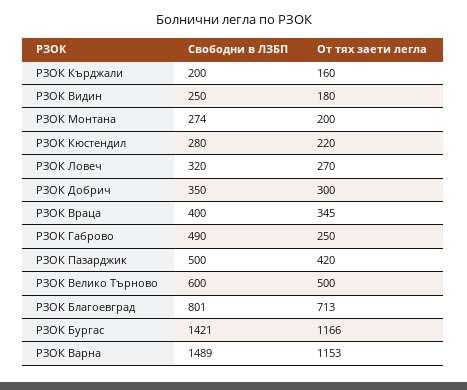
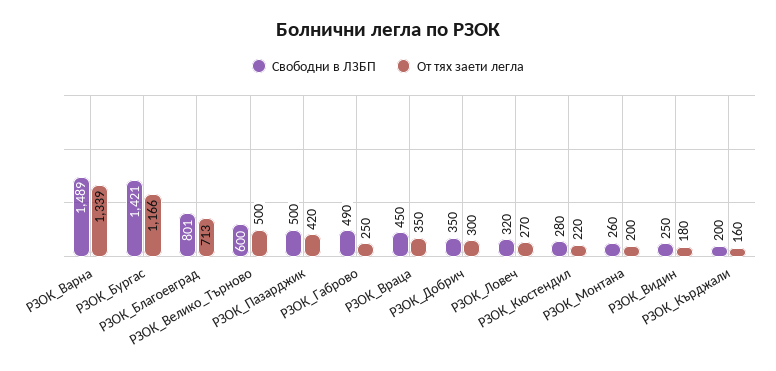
Свободни в ЛЗБП, РЗОК Монтана: 274 -> 260
Свободни в ЛЗБП, РЗОК Враца: 400 -> 450
От тях заети легла, РЗОК Враца: 345 -> 350
От тях заети легла, РЗОК Варна: 1153 -> 1339

